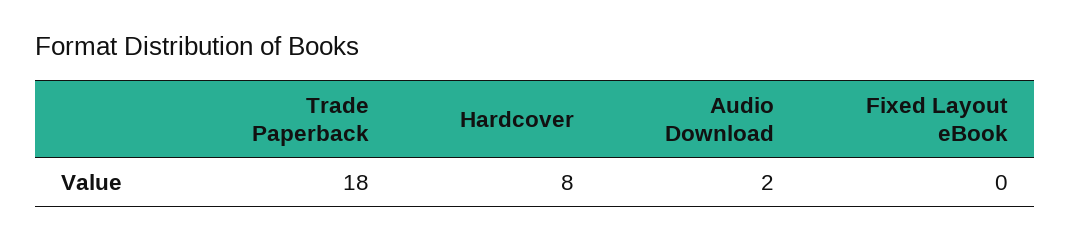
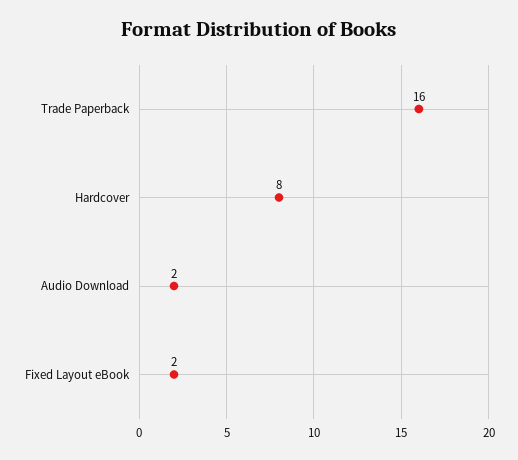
Trade Paperback: 18 -> 16
Fixed Layout eBook: 0 -> 2

